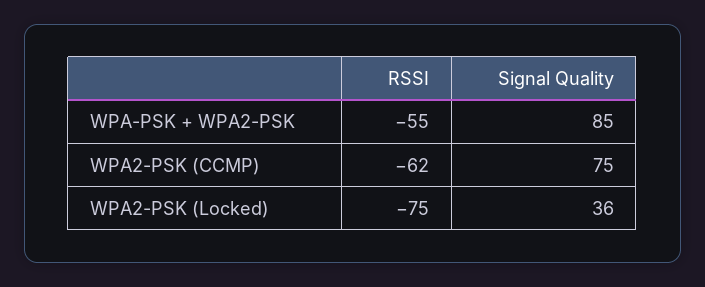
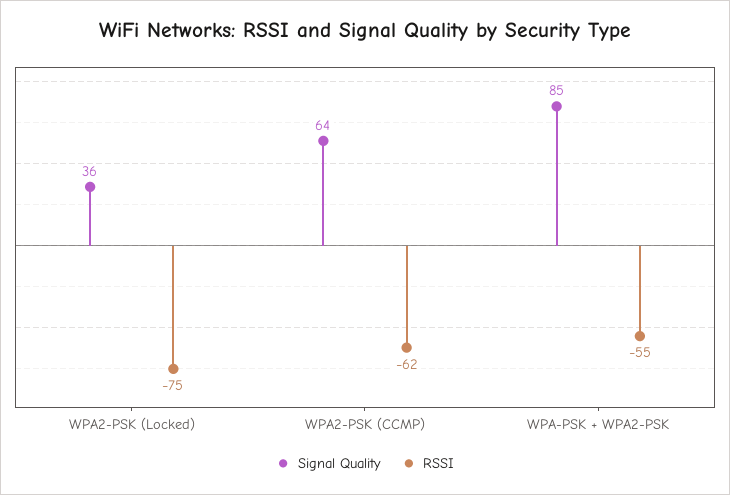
Signal Quality, WPA2-PSK (CCMP): 75 -> 64

